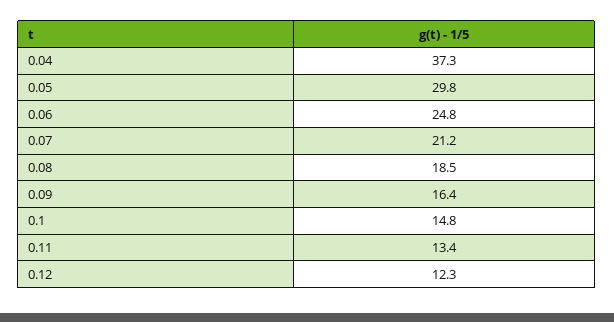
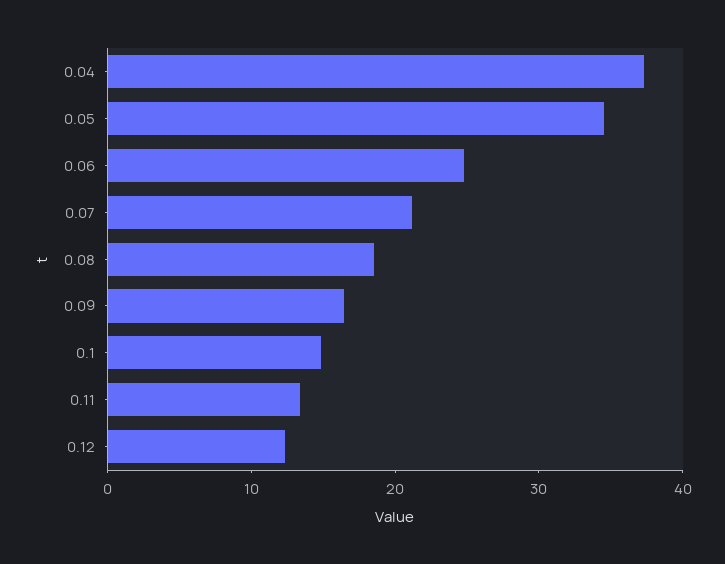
0.05: 29.8 -> 34

